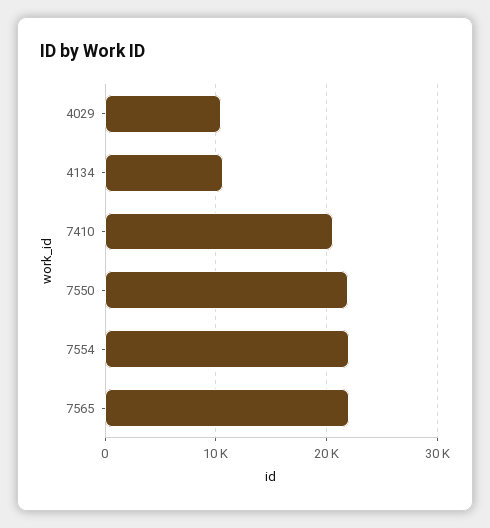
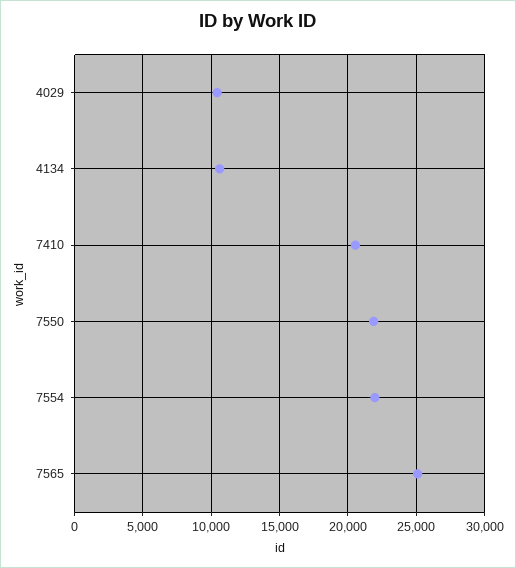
7565: 22000 -> 25000

